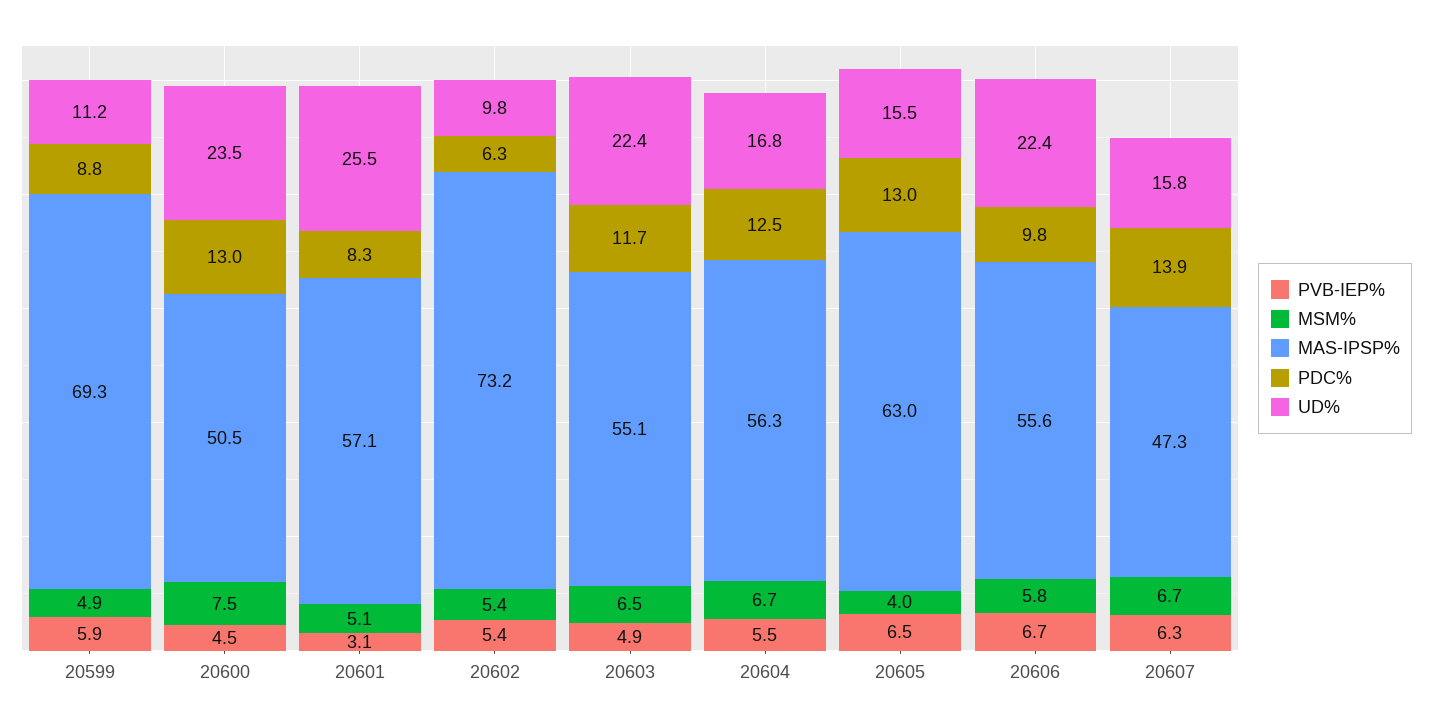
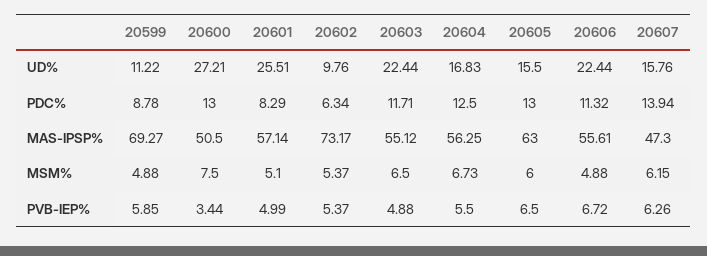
PVB-IEP%, 20600: 4.5 -> 3.44
UD%, 20600: 23.5 -> 27.21
PVB-IEP%, 20601: 3.1 -> 4.99
MSM%, 20605: 4 -> 6
MSM%, 20606: 5.8 -> 4.88
PDC%, 20606: 9.8 -> 11.32
MSM%, 20607: 6.7 -> 6.15

